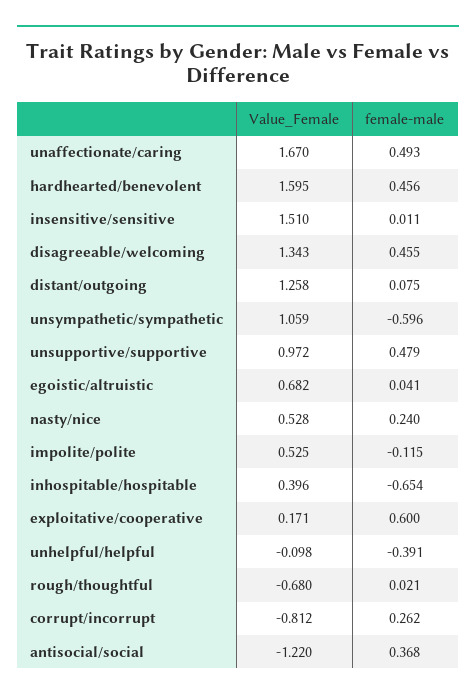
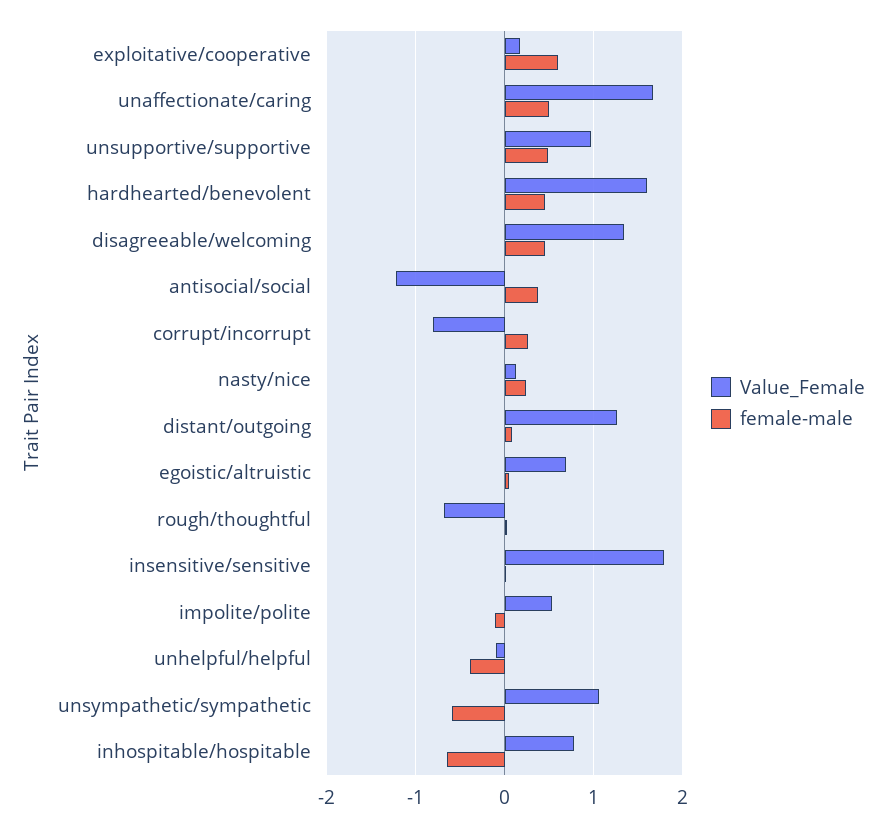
Value_Female, insensitive/sensitive: 1.51 -> 1.8
Value_Female, nasty/nice: 0.528 -> 0.1
Value_Female, inhospitable/hospitable: 0.396 -> 0.8

